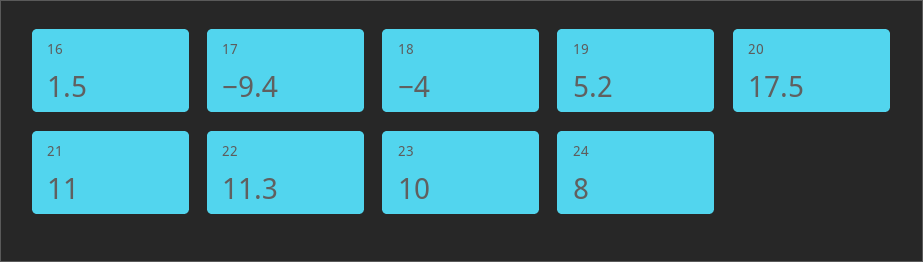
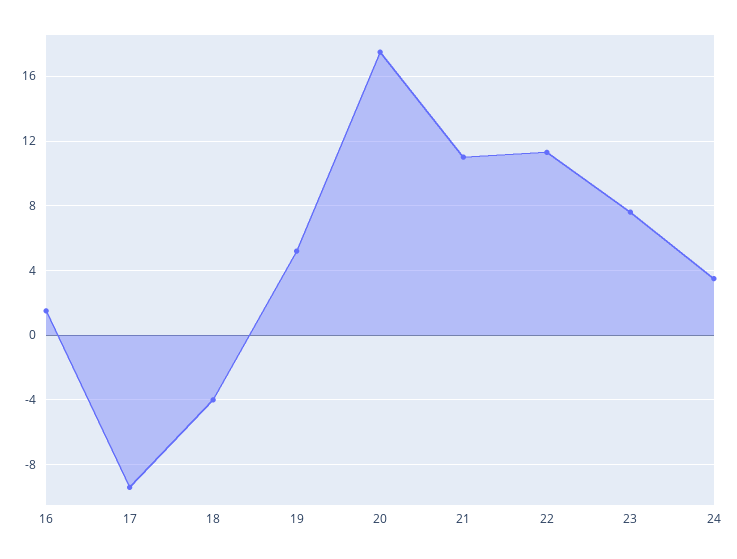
23: 10 -> 7.5
24: 8 -> 3.5

